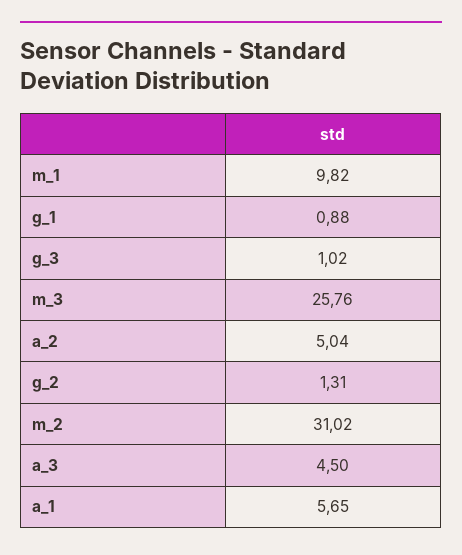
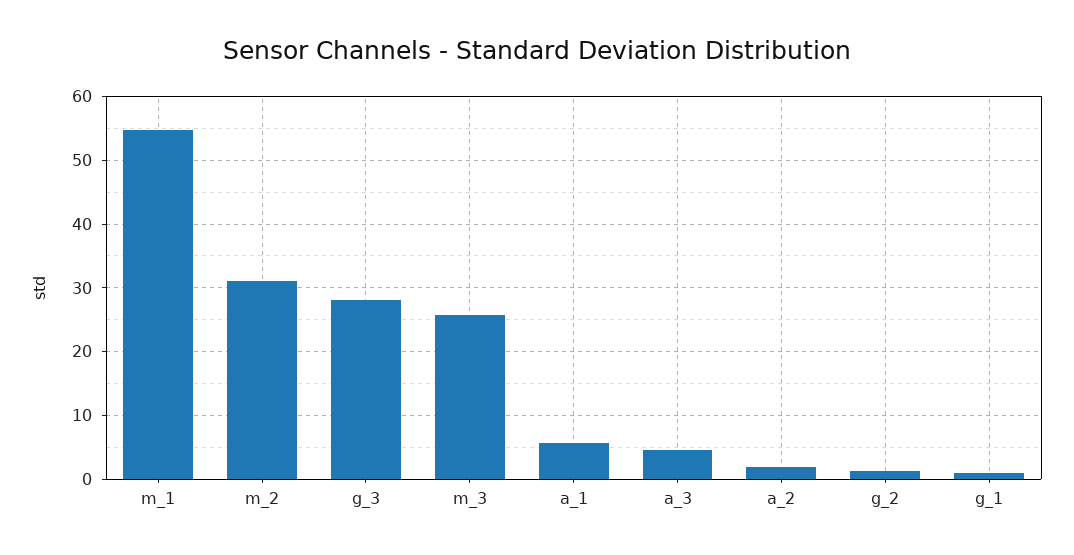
m_1: 9.82 -> 55
g_3: 1.02 -> 28
a_2: 5.04 -> 2

